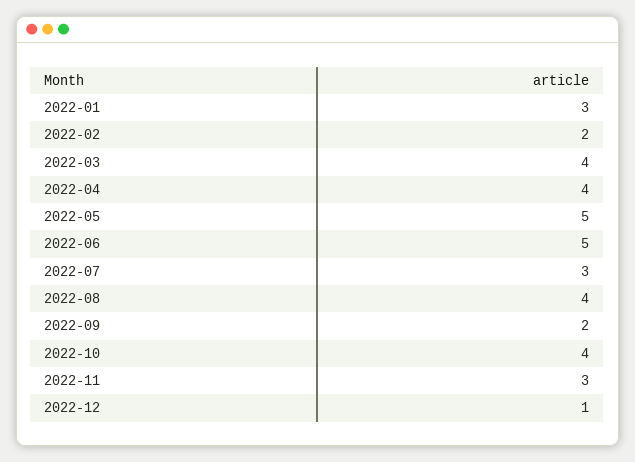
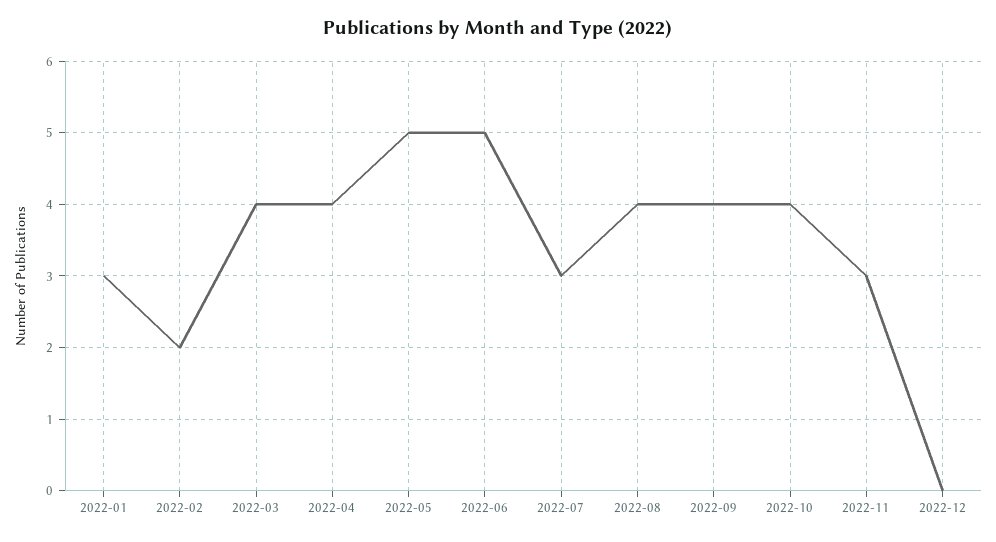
2022-09: 2 -> 4
2022-12: 1 -> 0

